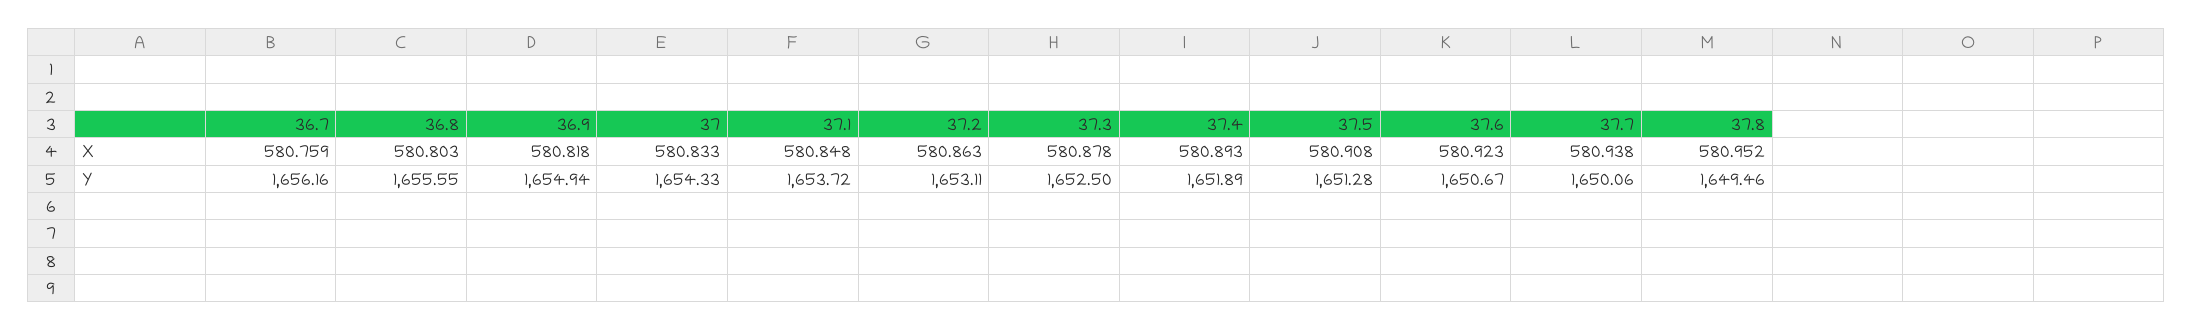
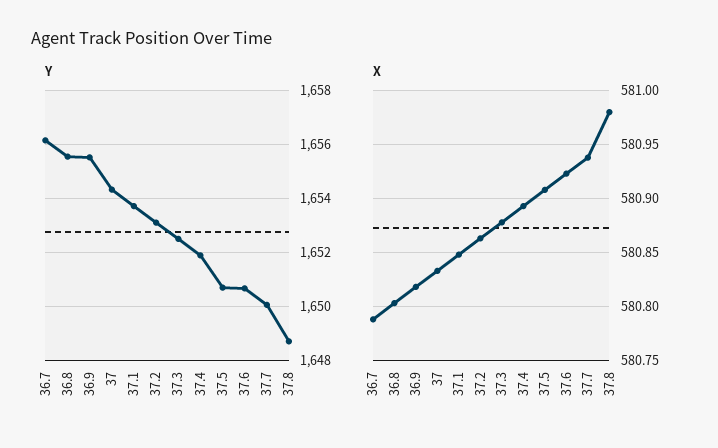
X, 36.7: 580.759 -> 580.79
X, 37.8: 580.952 -> 580.98
Y, 36.9: 1654.94 -> 1655.5
Y, 37.5: 1651.28 -> 1650.75
Y, 37.8: 1649.46 -> 1648.75

